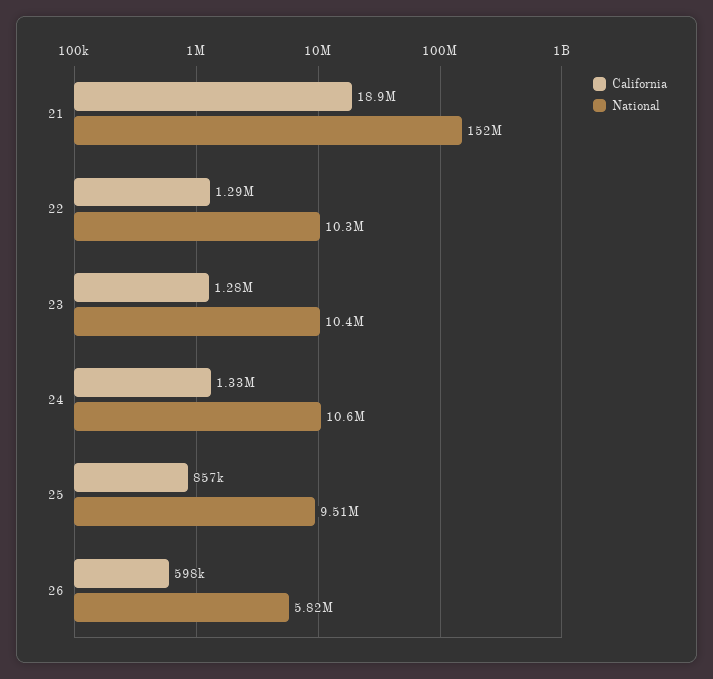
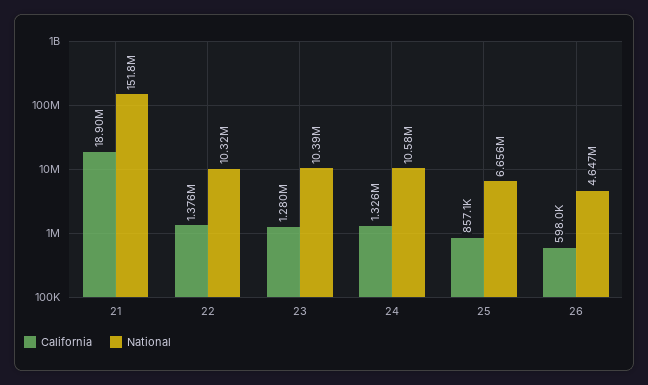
California, 22: 1290000 -> 1376000
National, 25: 9510000 -> 6656000
National, 26: 5820000 -> 4647000

